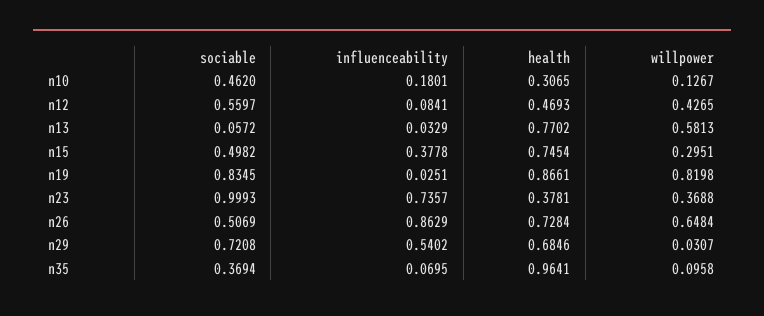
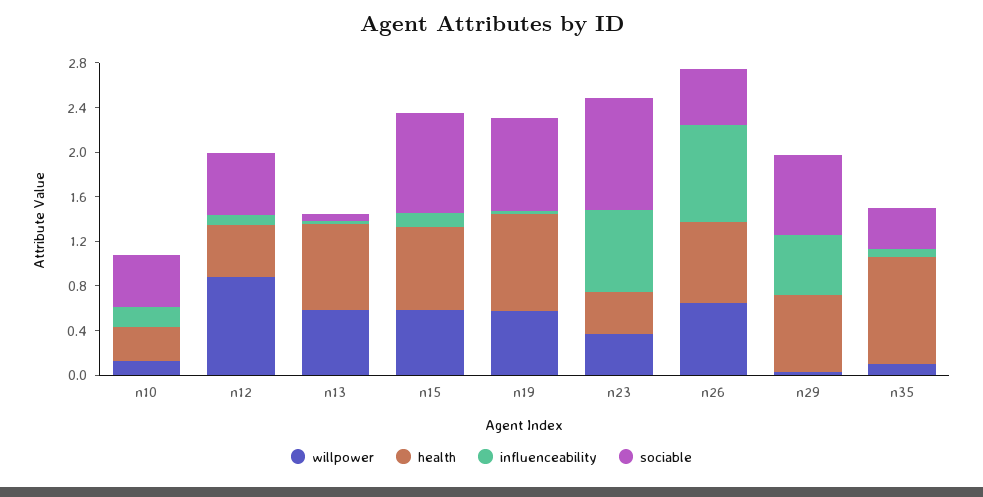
willpower, n12: 0.4265 -> 0.9
sociable, n15: 0.4982 -> 0.9
influenceability, n15: 0.3778 -> 0.1
willpower, n15: 0.2951 -> 0.6
willpower, n19: 0.8198 -> 0.6

